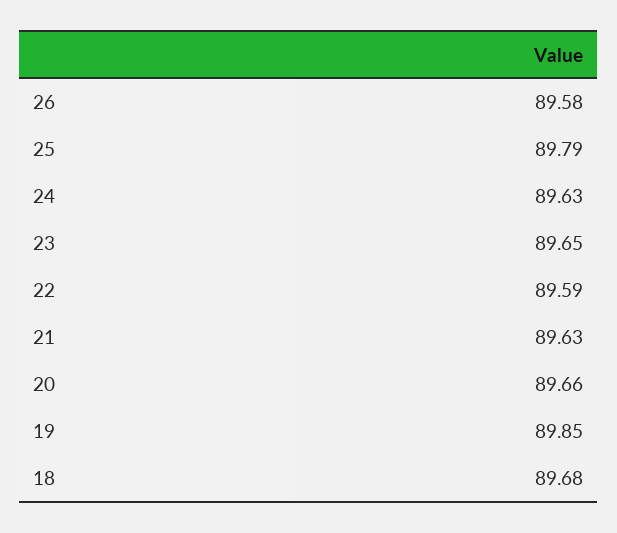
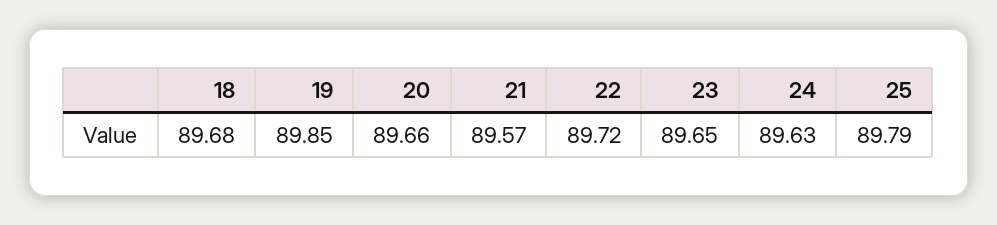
26: 89.58 -> none
22: 89.59 -> 89.72
21: 89.63 -> 89.57

